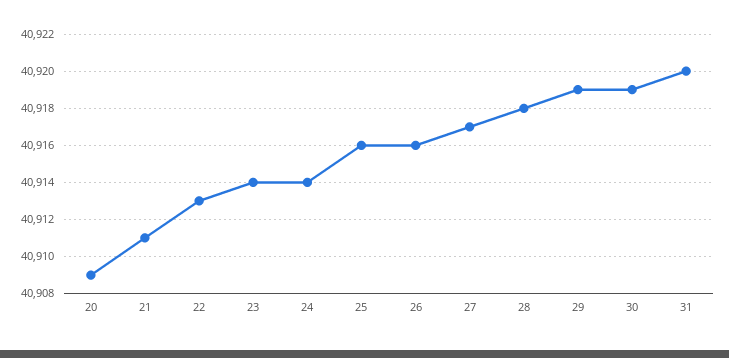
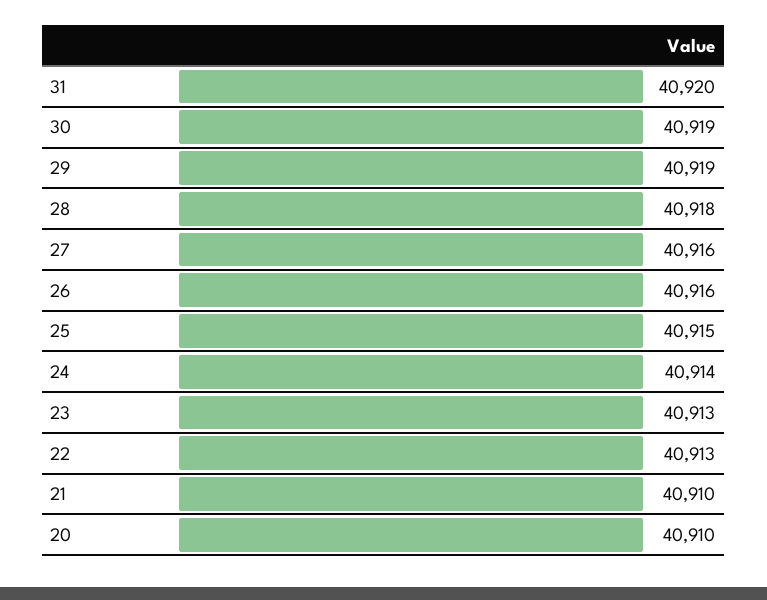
20: 40909 -> 40910
21: 40911 -> 40910
23: 40914 -> 40913
25: 40916 -> 40915
27: 40917 -> 40916

